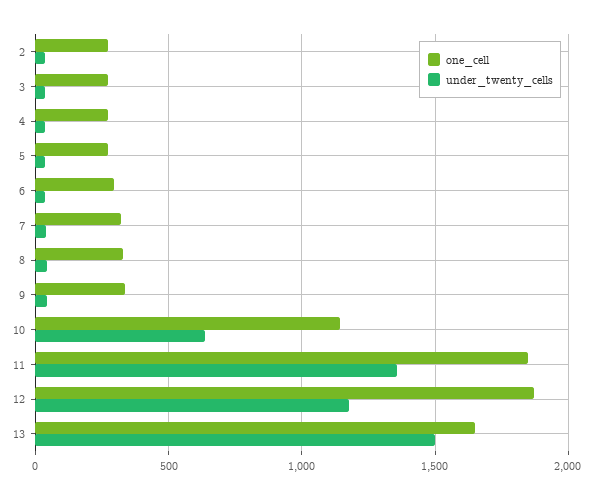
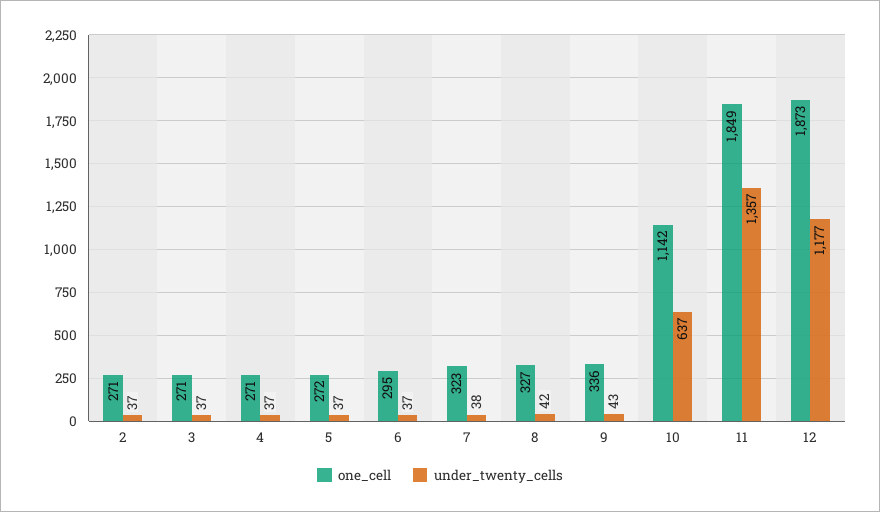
one_cell, 13: 1650 -> none
under_twenty_cells, 13: 1500 -> none

